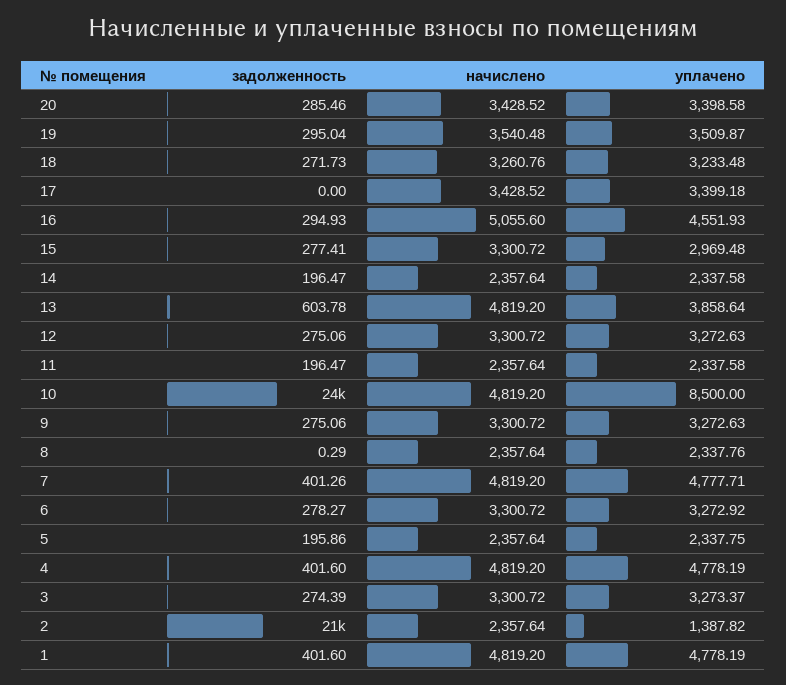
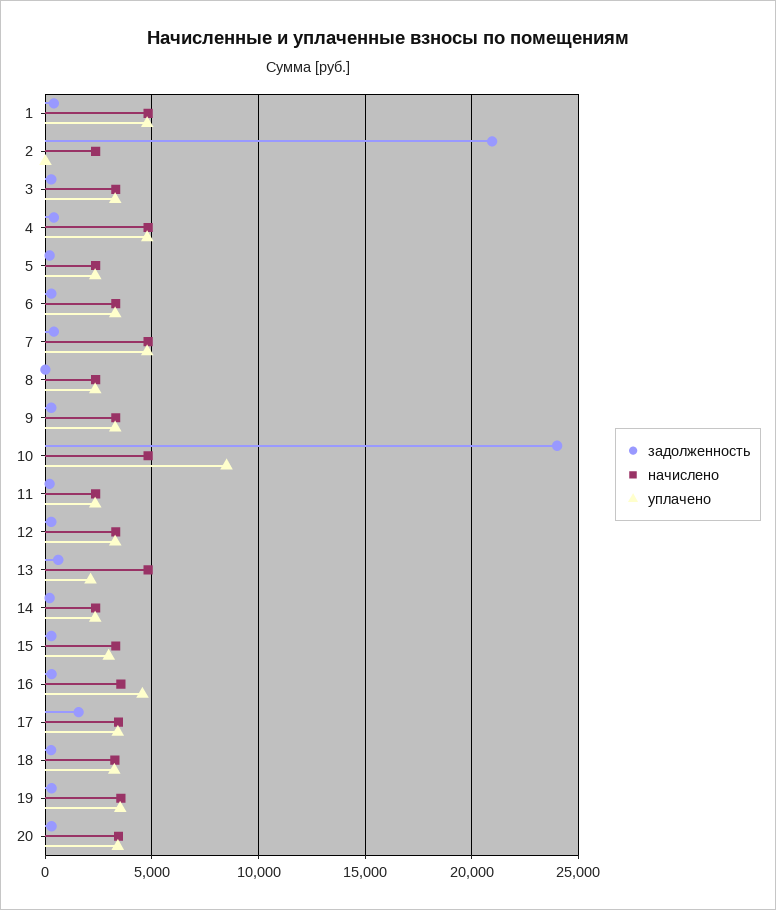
задолженность, 17: 0 -> 1500
начислено, 16: 5055.6 -> 3500
уплачено, 13: 3858.64 -> 2000
уплачено, 2: 1387.82 -> 0

